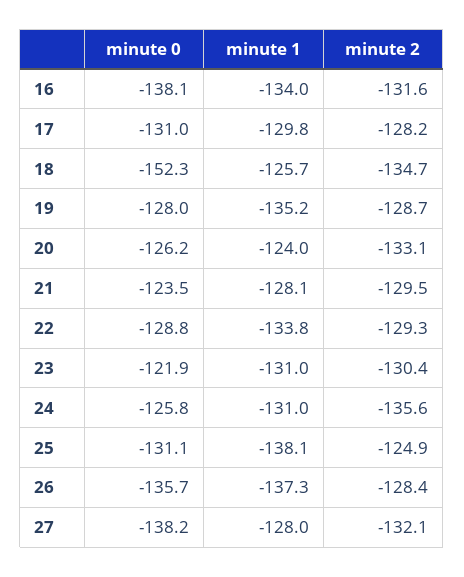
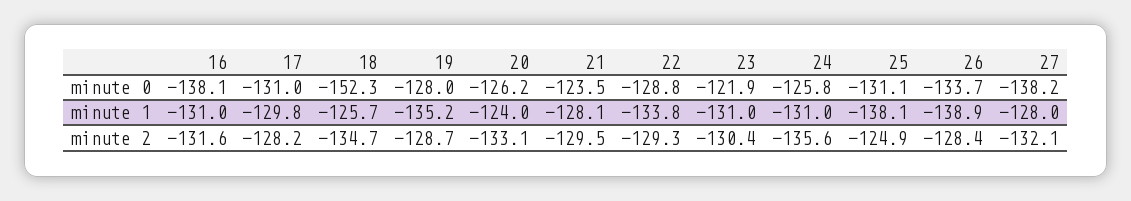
minute 1, 16: -134 -> -131
minute 0, 26: -135.7 -> -133.7
minute 1, 26: -137.3 -> -138.9

